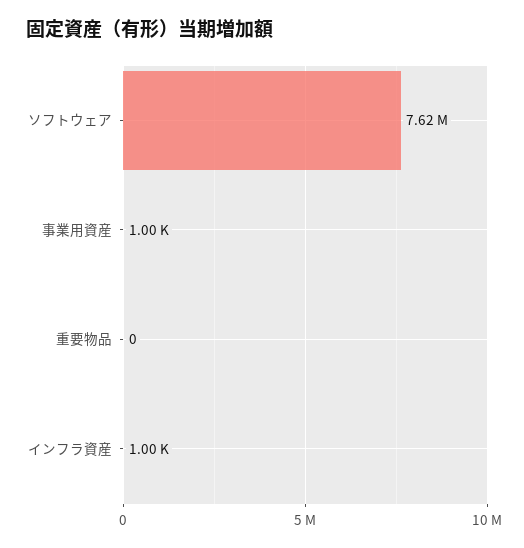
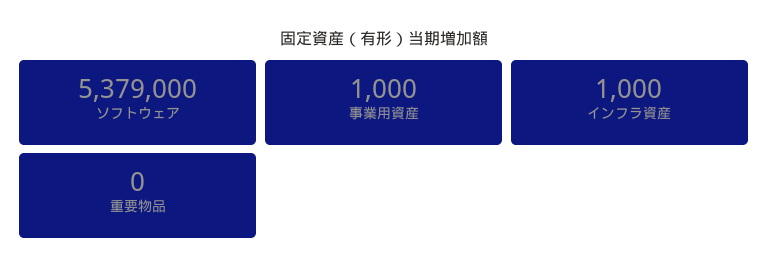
ソフトウェア: 7620000 -> 5379000

